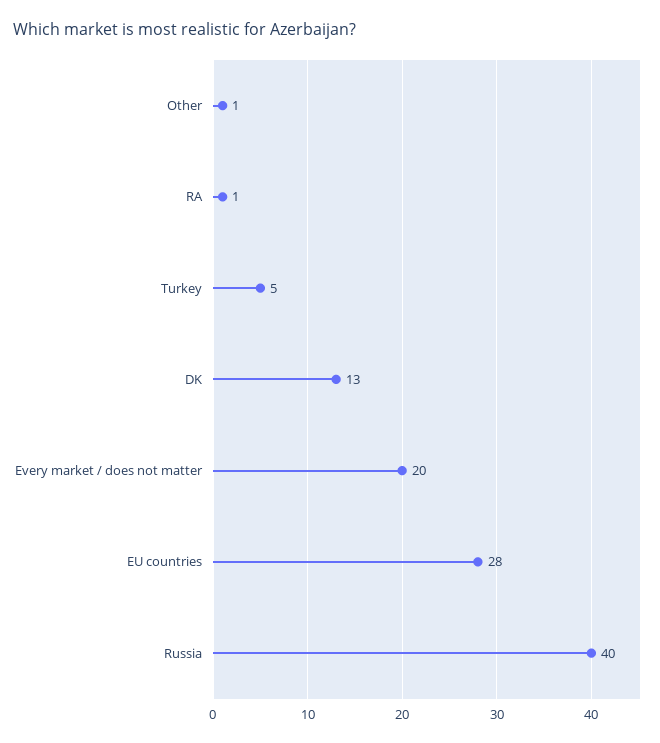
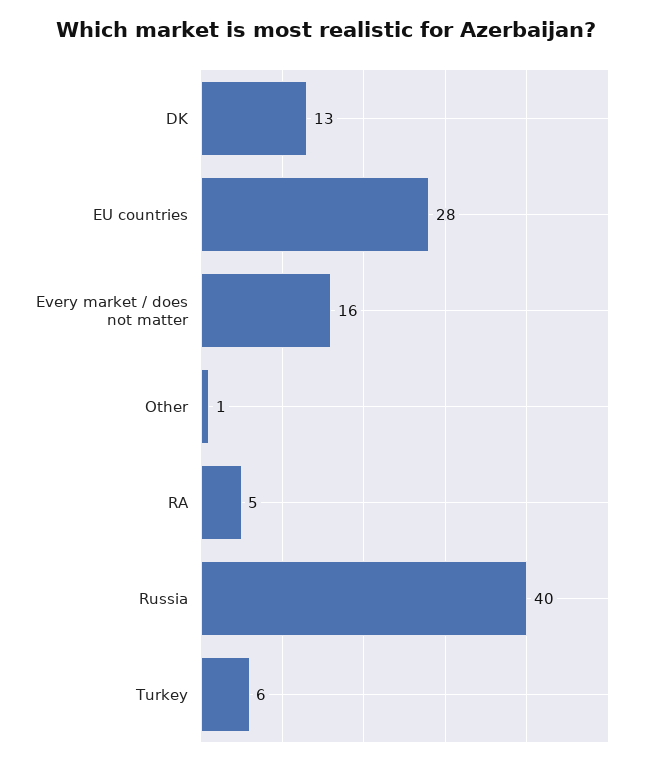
RA: 1 -> 5
Turkey: 5 -> 6
Every market / does not matter: 20 -> 16

